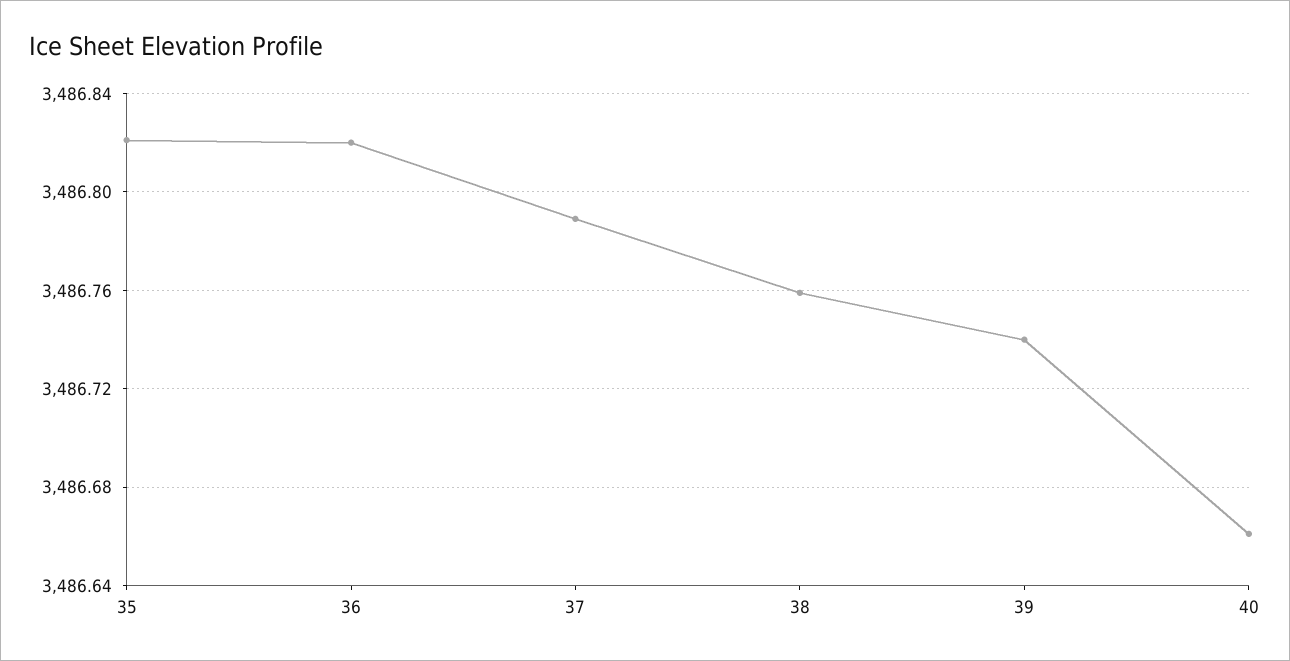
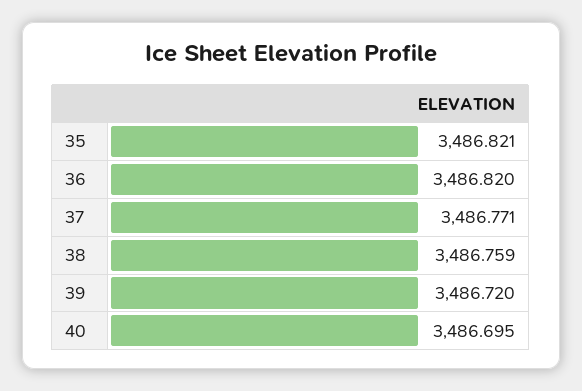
37: 3486.79 -> 3486.771
39: 3486.74 -> 3486.72
40: 3486.66 -> 3486.695

